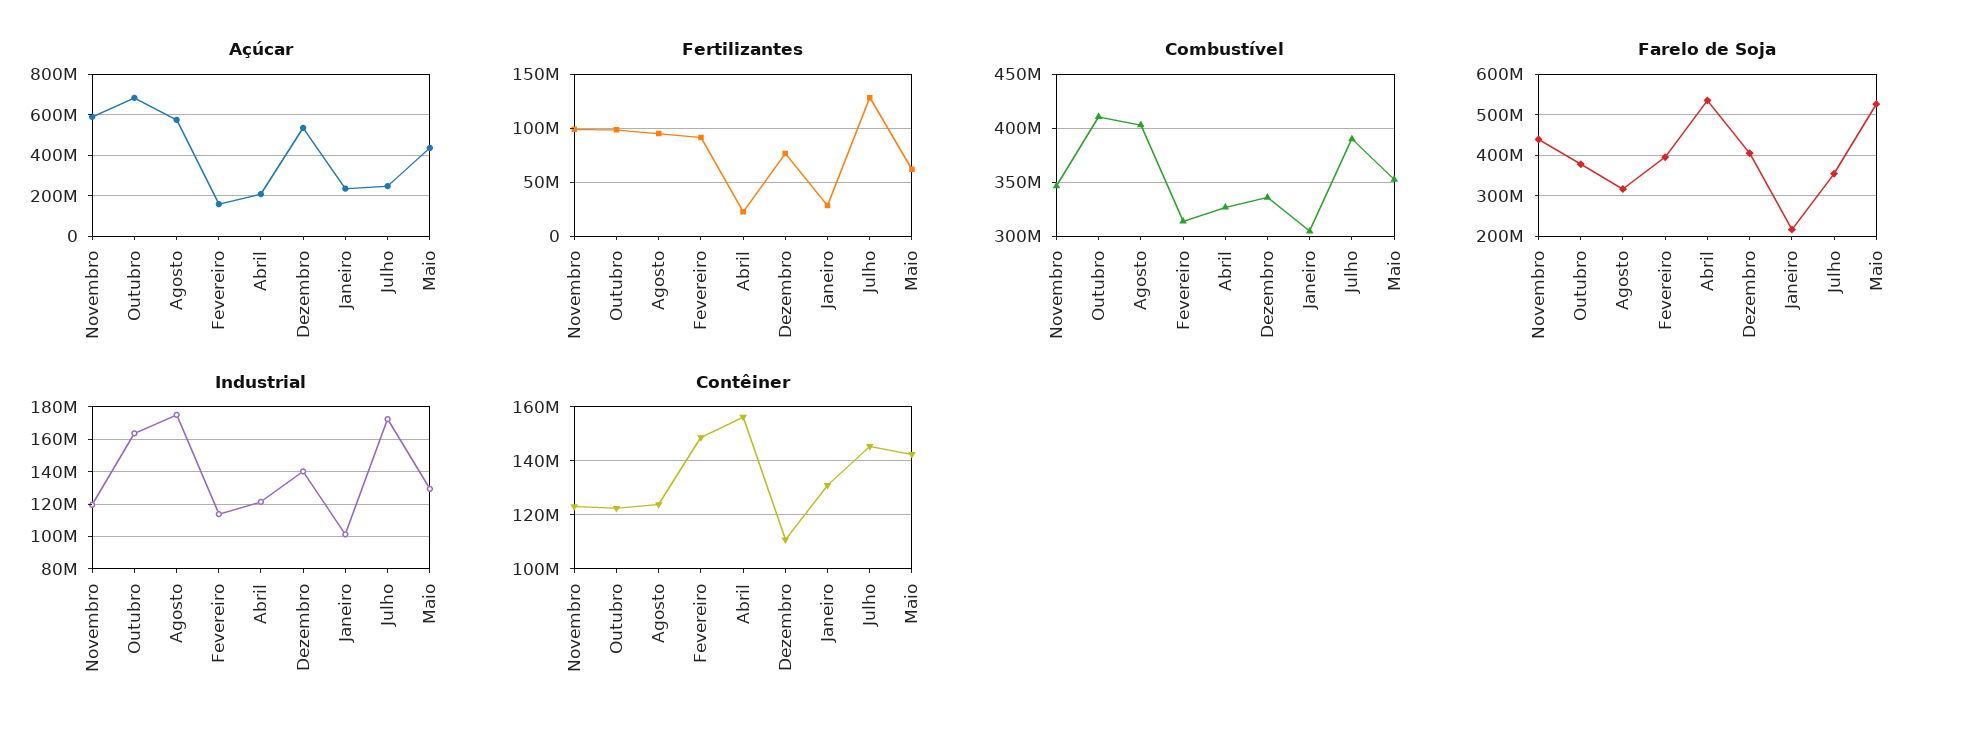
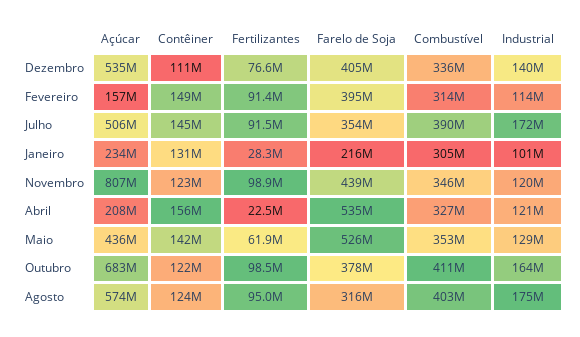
Açúcar, Novembro: 600000000 -> 807000000
Açúcar, Julho: 250000000 -> 506000000
Fertilizantes, Julho: 130000000 -> 91500000

